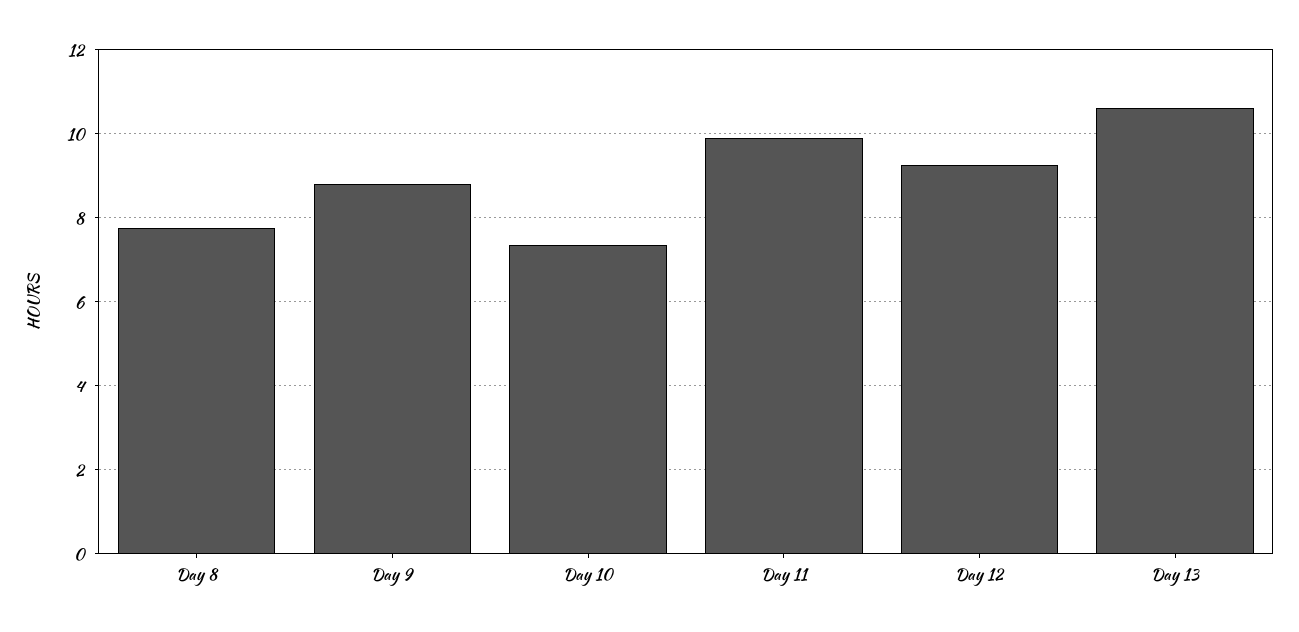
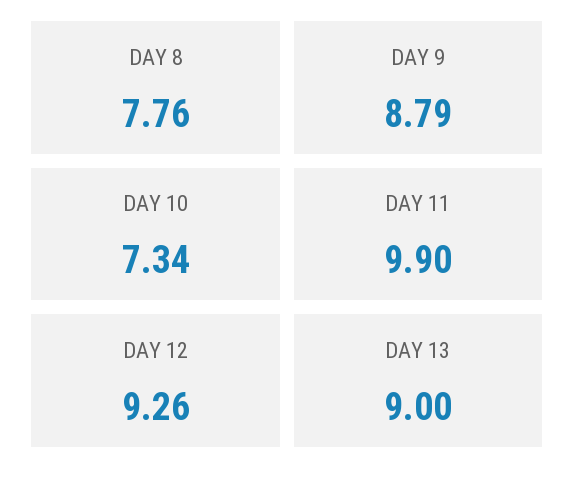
Day 13: 10.6 -> 9

